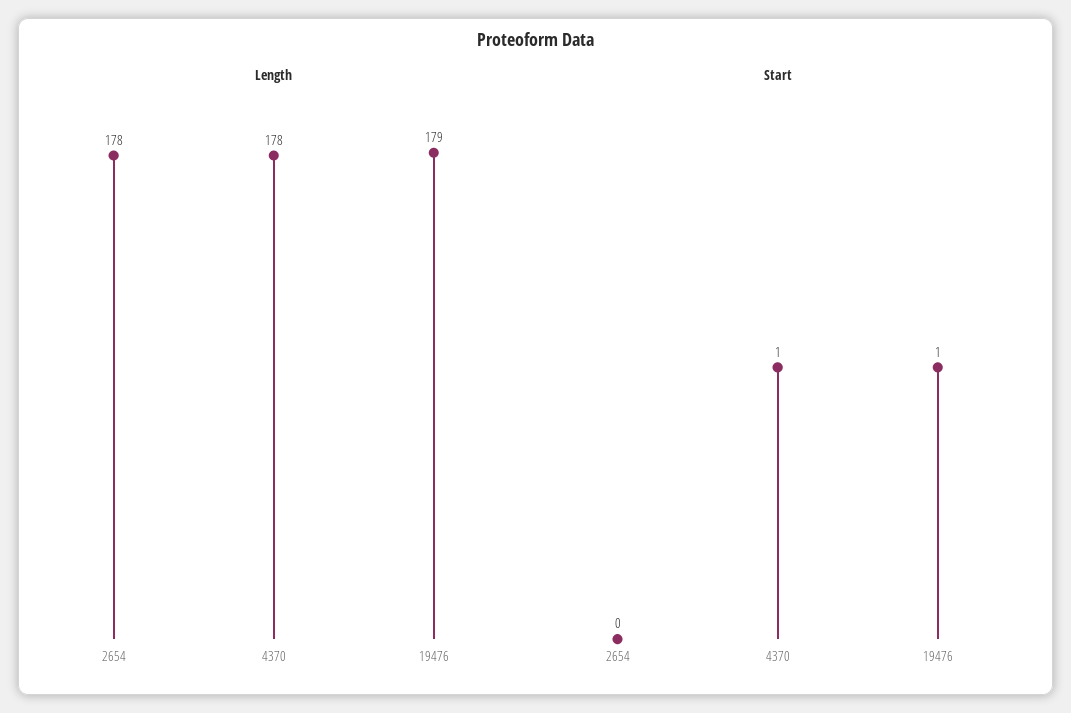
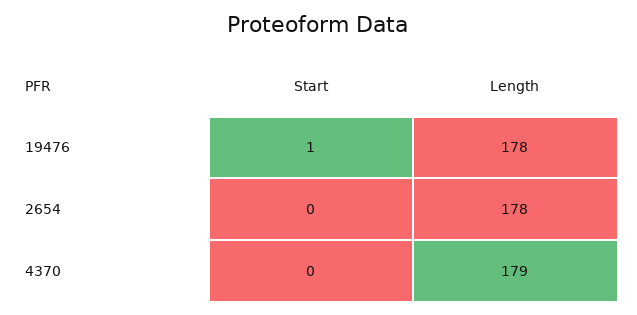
Length, 4370: 178 -> 179
Length, 19476: 179 -> 178
Start, 4370: 1 -> 0

